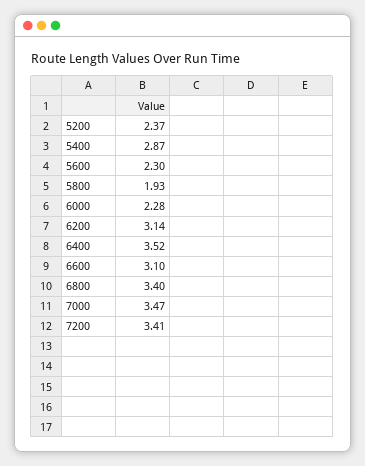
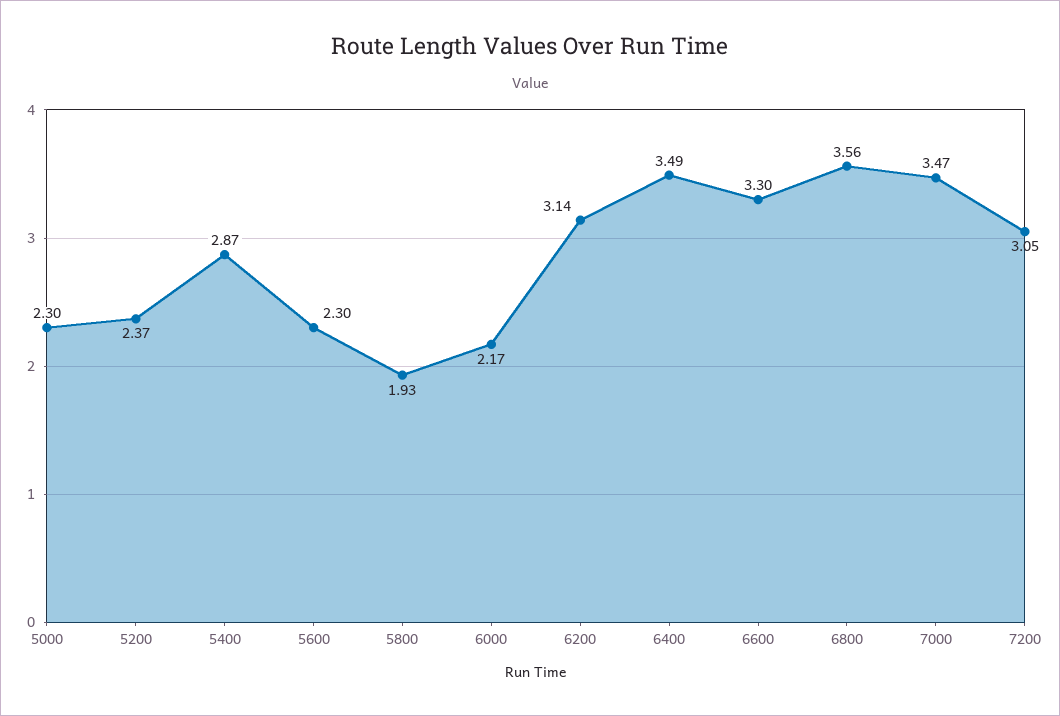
6000: 2.28 -> 2.17
6400: 3.52 -> 3.49
6600: 3.1 -> 3.3
6800: 3.4 -> 3.56
7200: 3.41 -> 3.05
5000: none -> 2.3

